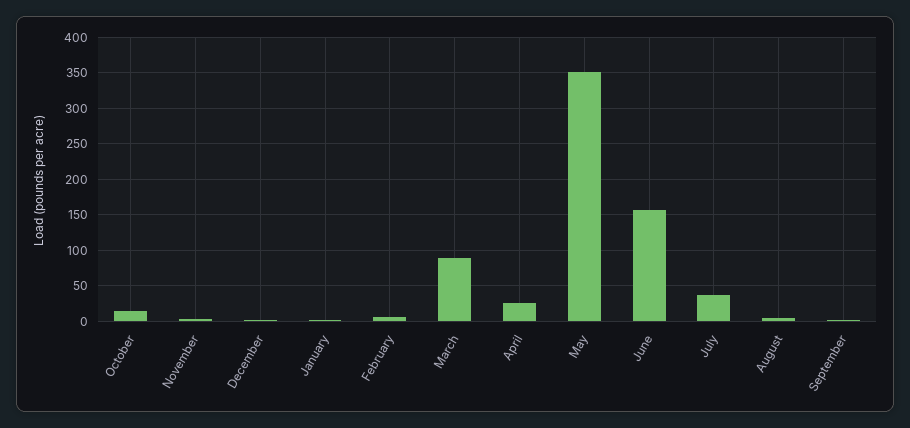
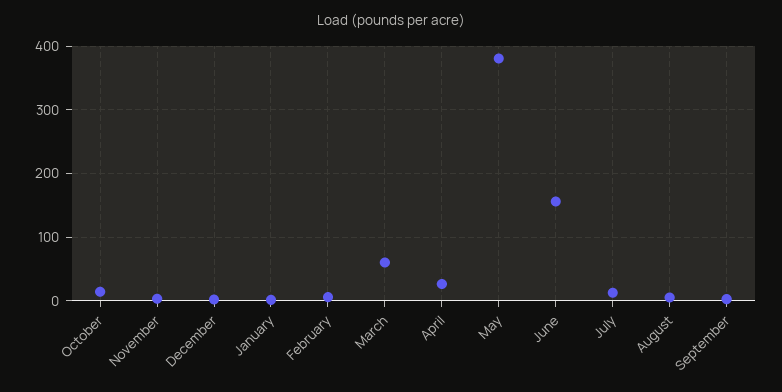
March: 90 -> 60
May: 350 -> 380
July: 40 -> 10

